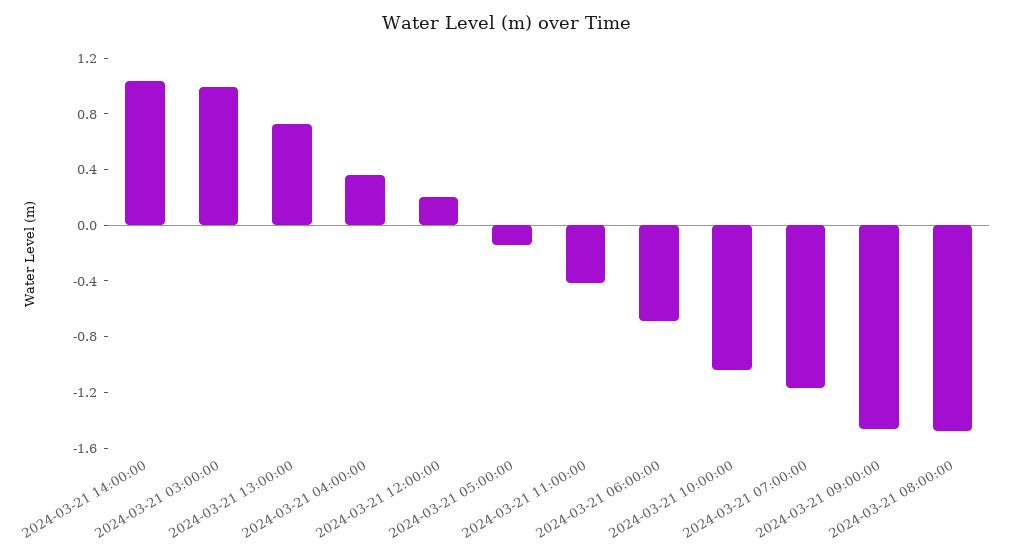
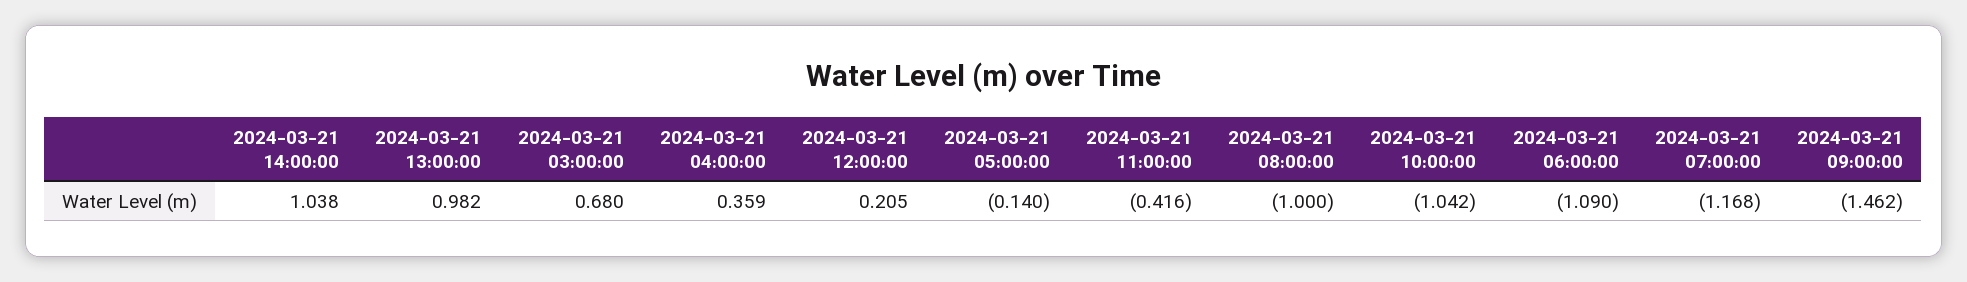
2024-03-21 03:00:00: 1 -> 0.68
2024-03-21 13:00:00: 0.7 -> 0.982
2024-03-21 06:00:00: -0.7 -> -1.09
2024-03-21 08:00:00: -1.5 -> -1

